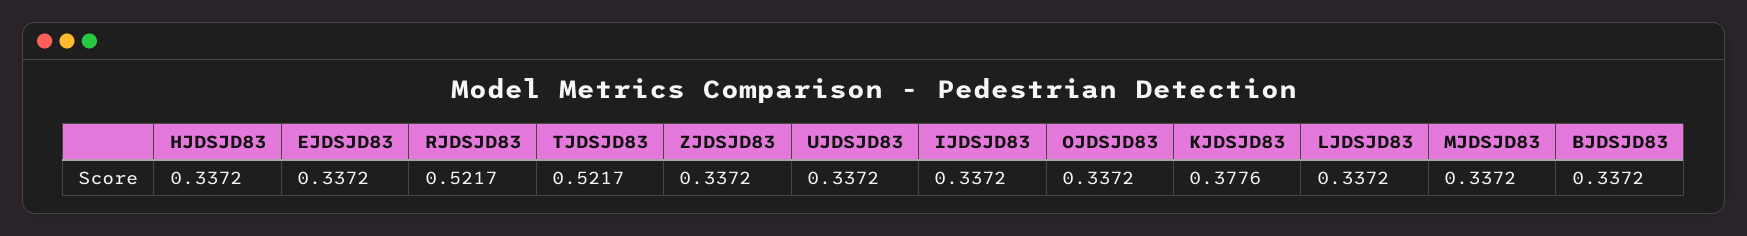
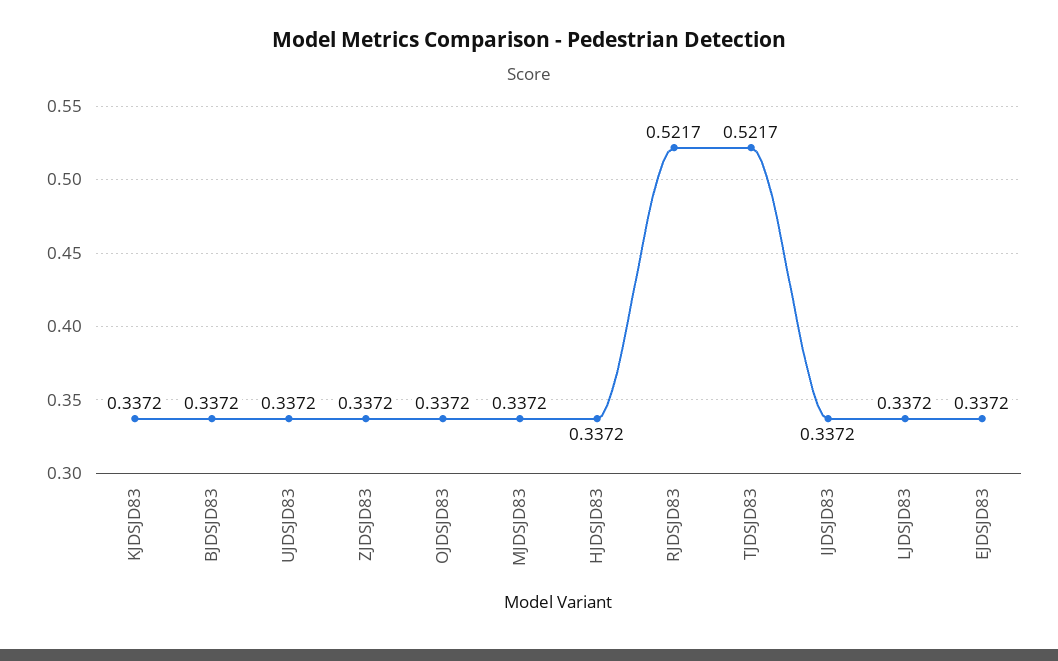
KJDSJD83: 0.3776 -> 0.3372

